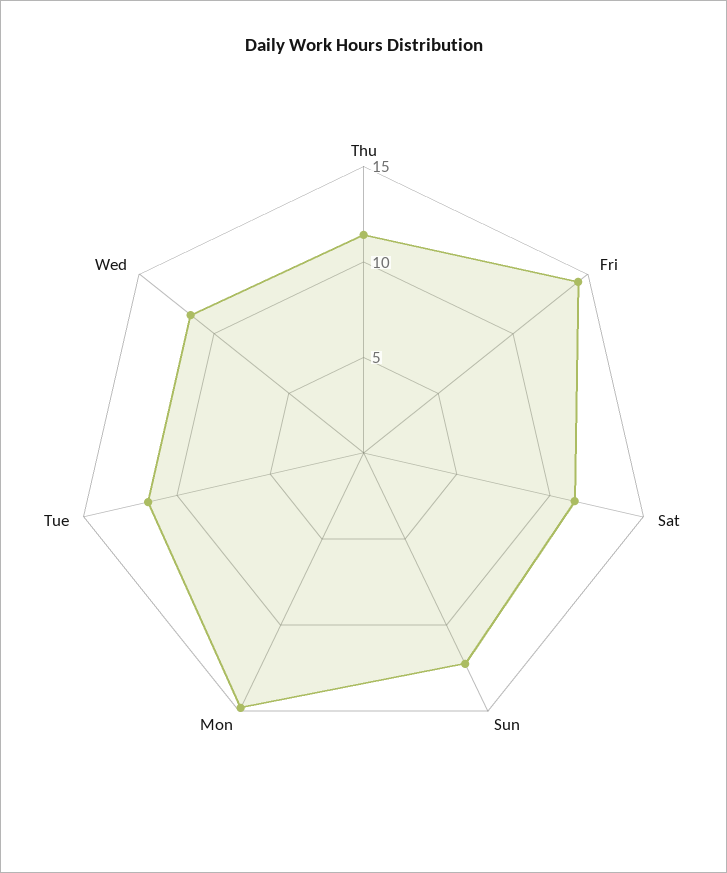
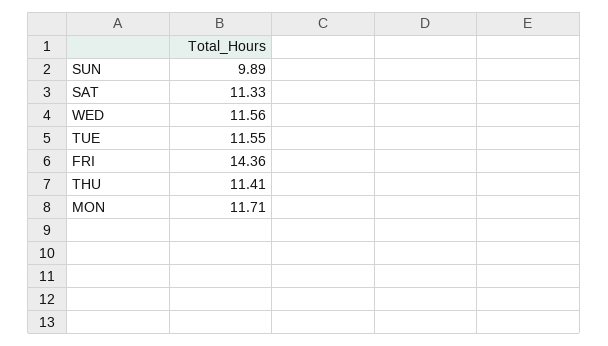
Sun: 12 -> 9.89
Mon: 15 -> 11.71

